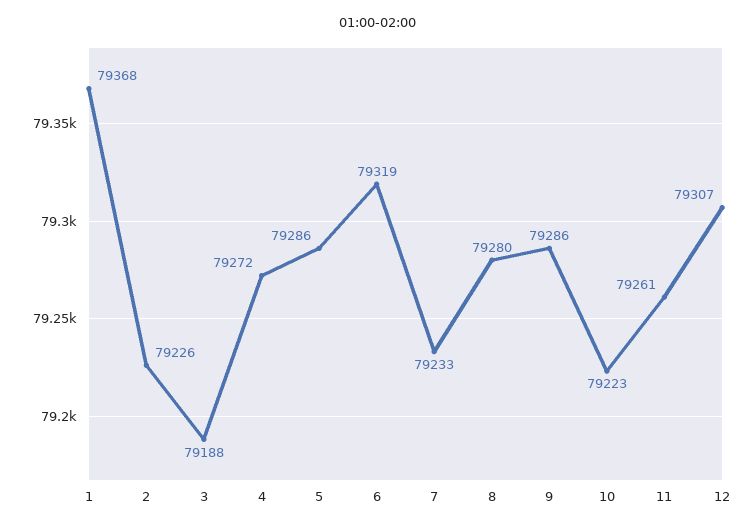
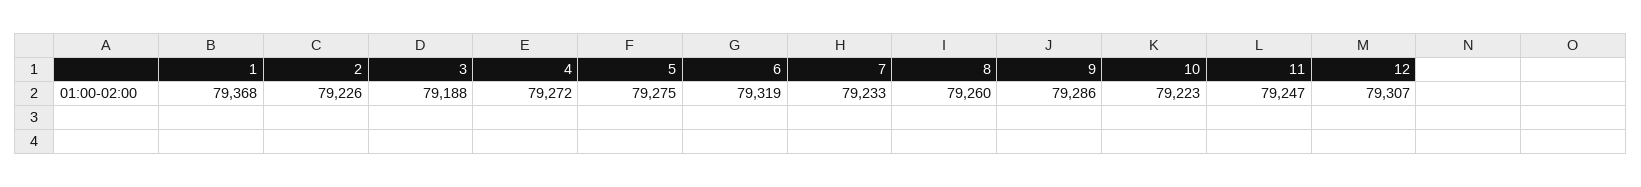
5: 79286 -> 79275
8: 79280 -> 79260
11: 79261 -> 79247

